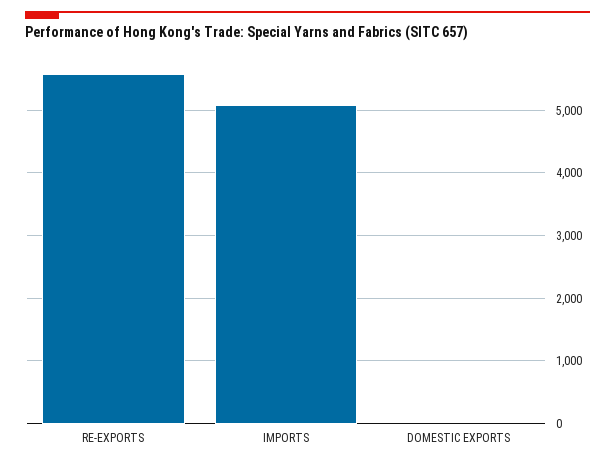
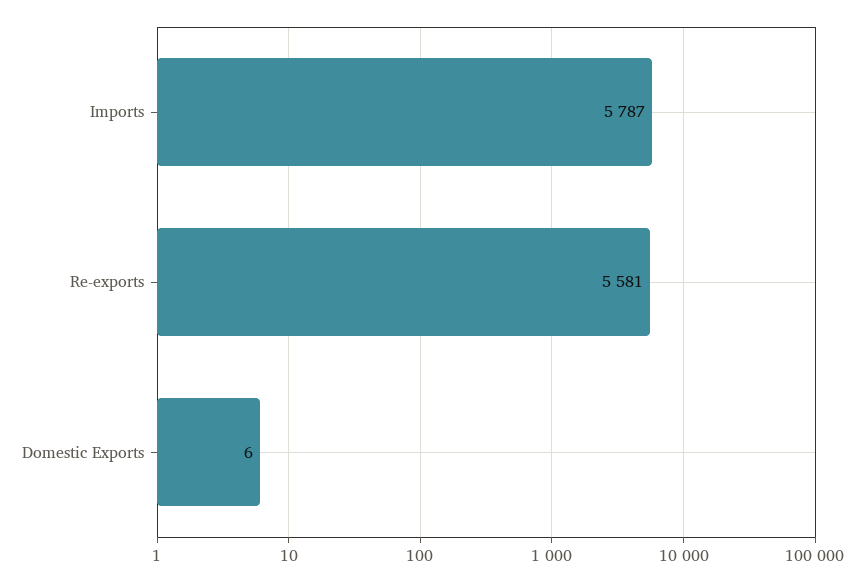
IMPORTS: 5100 -> 5787

